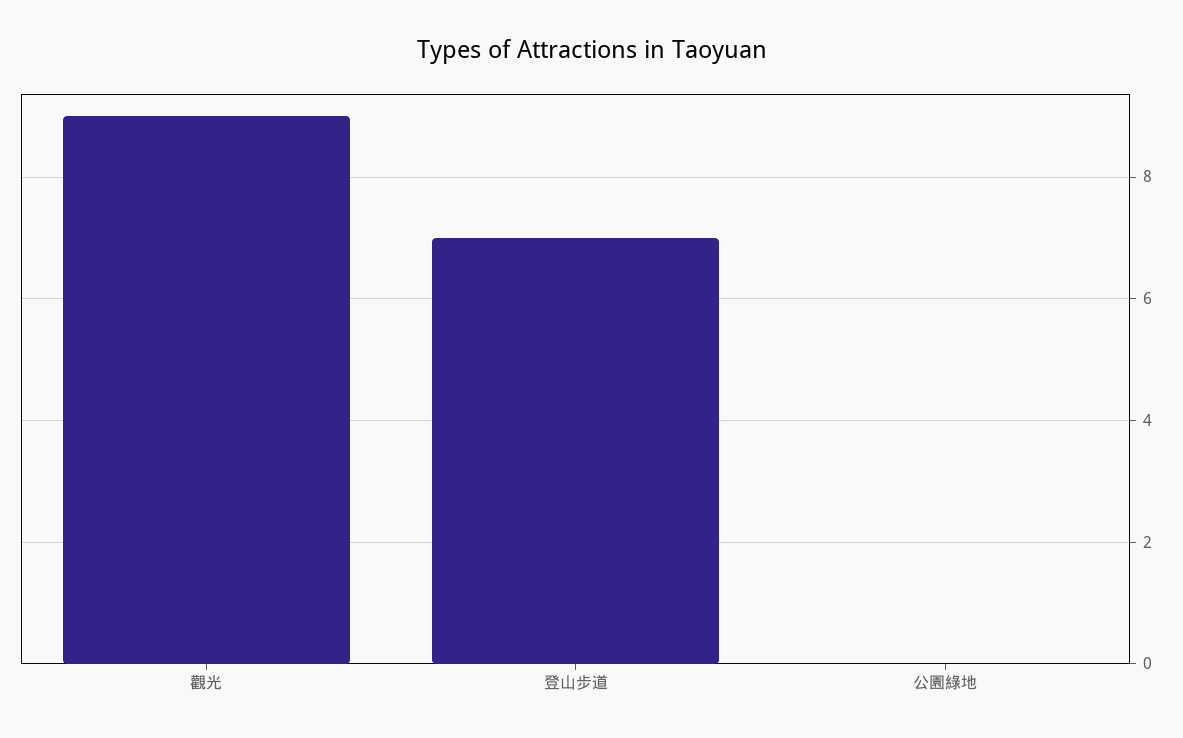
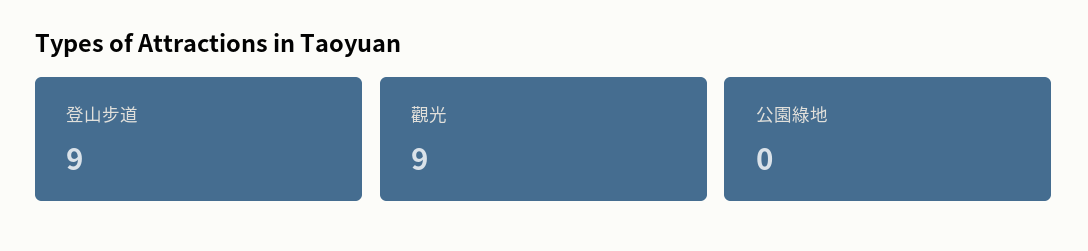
登山步道: 7 -> 9

